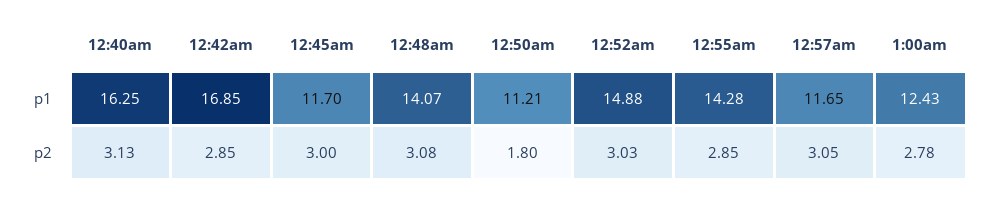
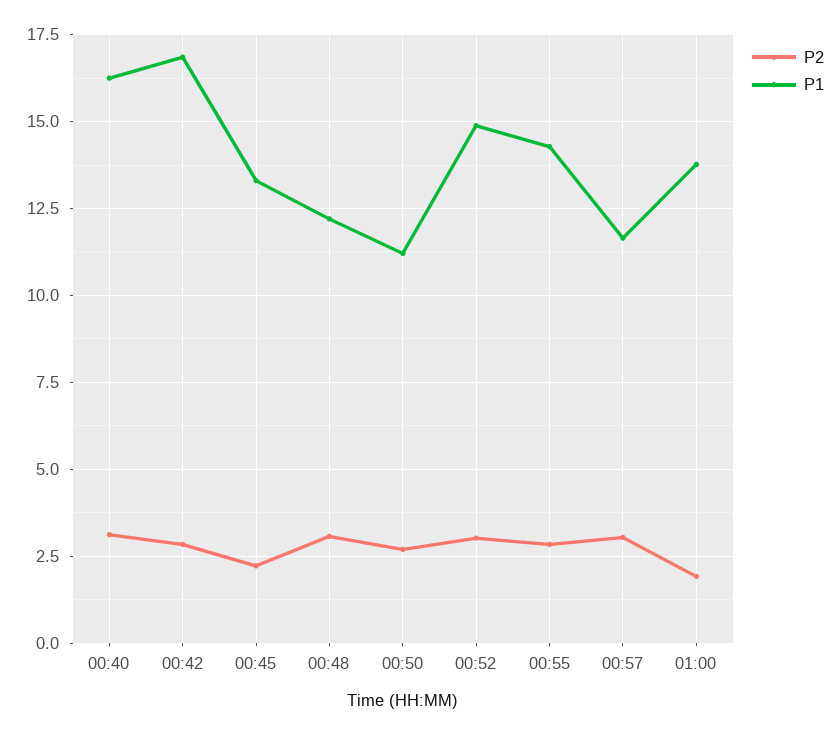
p1, 12:45am: 11.7 -> 13.25
p1, 12:48am: 14.07 -> 12.25
p1, 1:00am: 12.43 -> 13.75
p2, 12:45am: 3 -> 2.25
p2, 12:50am: 1.8 -> 2.75
p2, 1:00am: 2.78 -> 2

